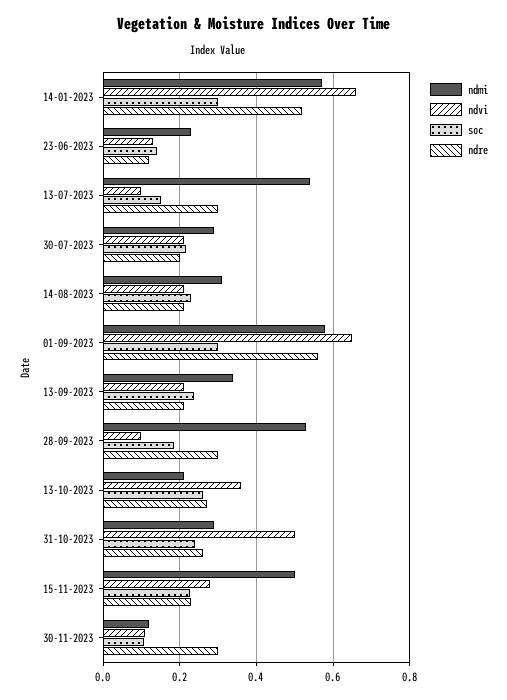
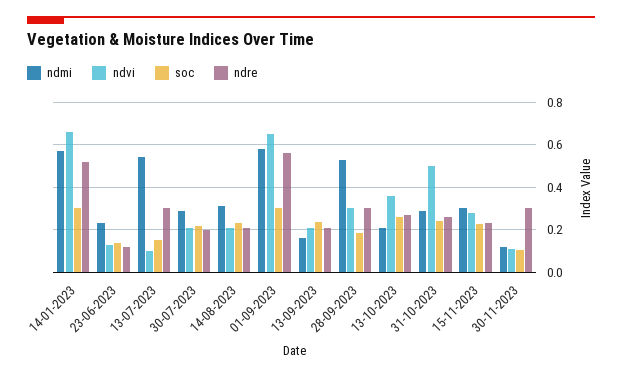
ndmi, 13-09-2023: 0.34 -> 0.15
ndvi, 28-09-2023: 0.1 -> 0.3
ndmi, 15-11-2023: 0.5 -> 0.3

